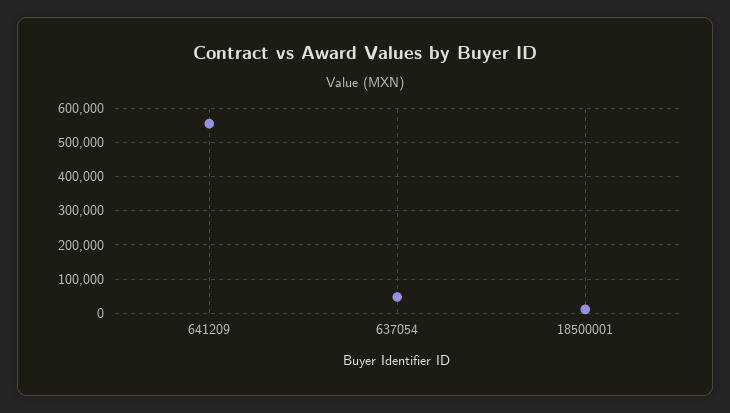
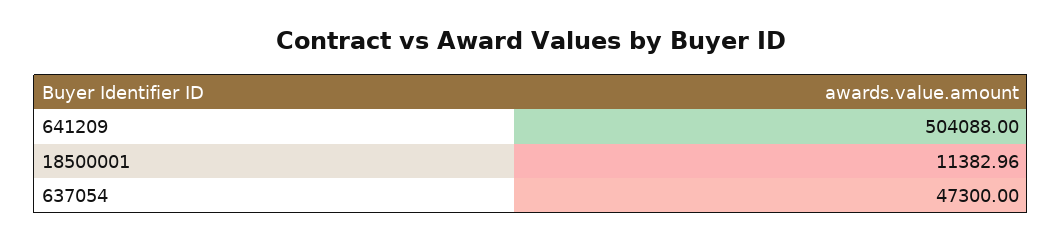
641209: 560000 -> 504088

